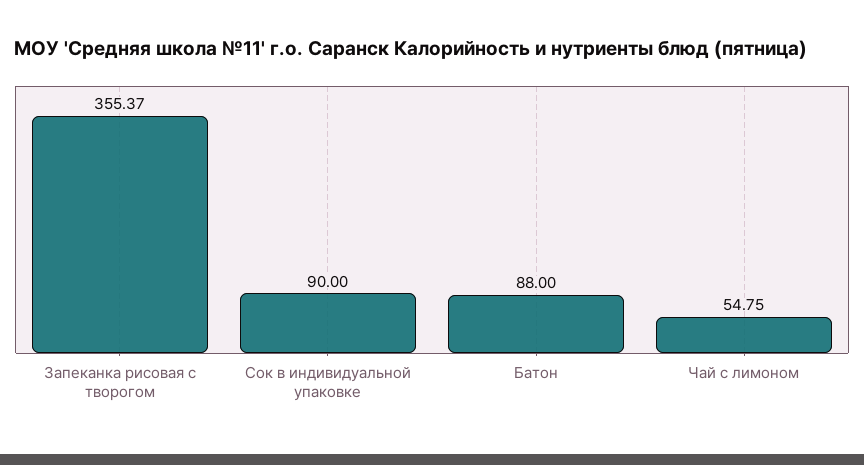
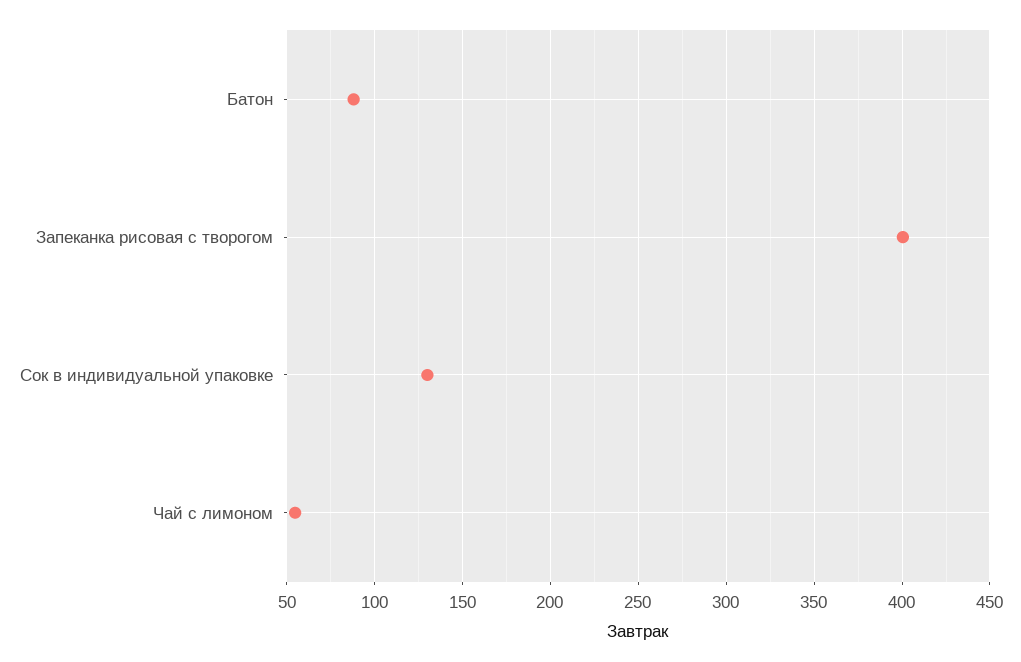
Запеканка рисовая с творогом: 355.37 -> 400
Сок в индивидуальной упаковке: 90 -> 130

